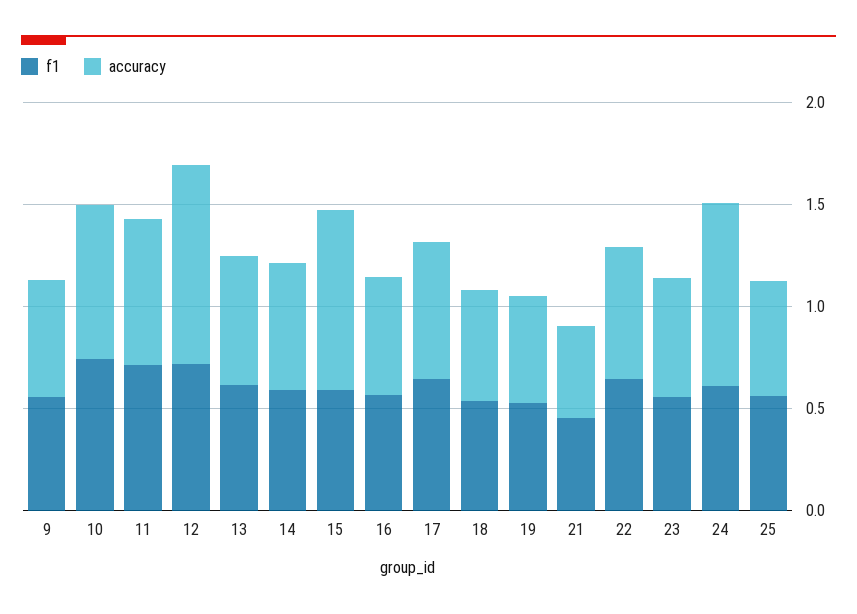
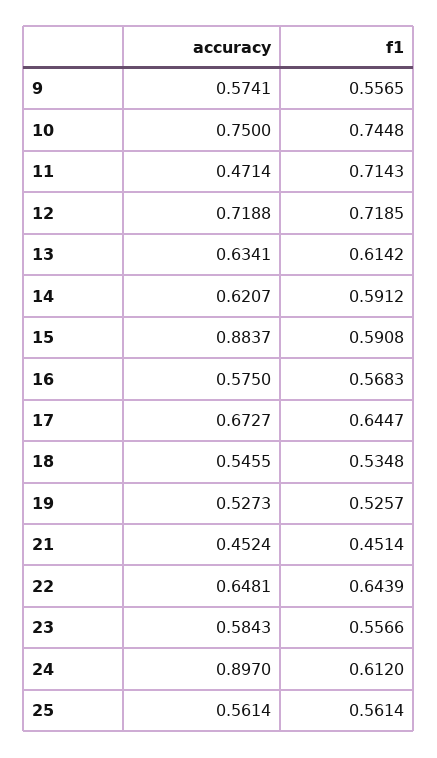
accuracy, 11: 0.7 -> 0.4714
accuracy, 12: 1 -> 0.7188

